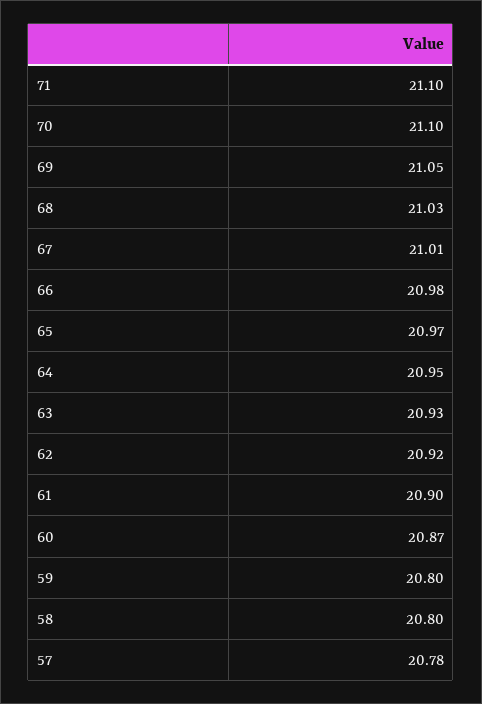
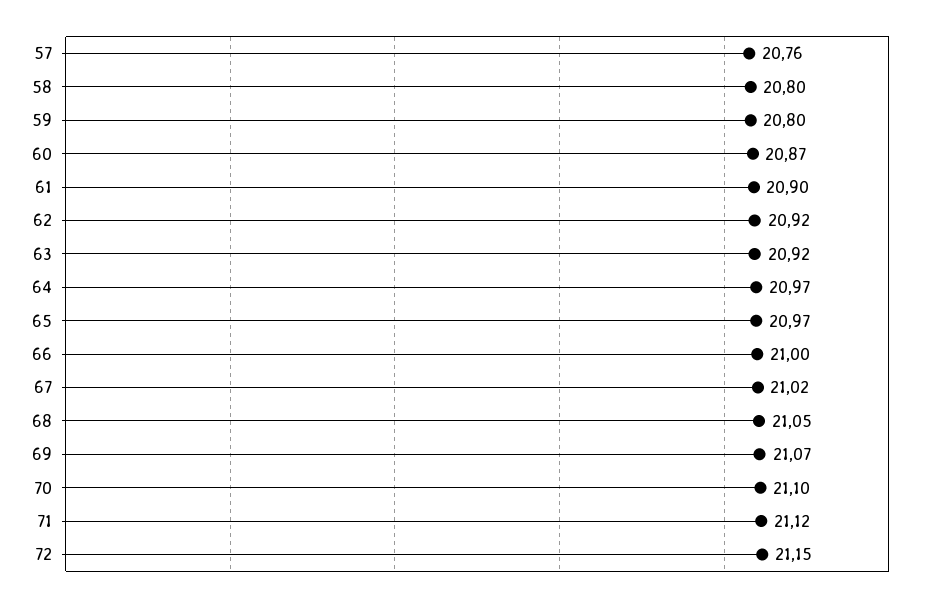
71: 21.1 -> 21.12
69: 21.05 -> 21.07
68: 21.03 -> 21.05
67: 21.01 -> 21.02
66: 20.98 -> 21
64: 20.95 -> 20.97
63: 20.93 -> 20.92
57: 20.78 -> 20.76
72: none -> 21.15

